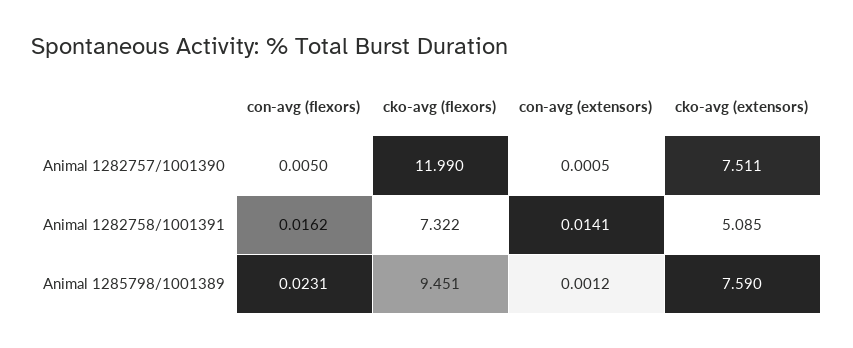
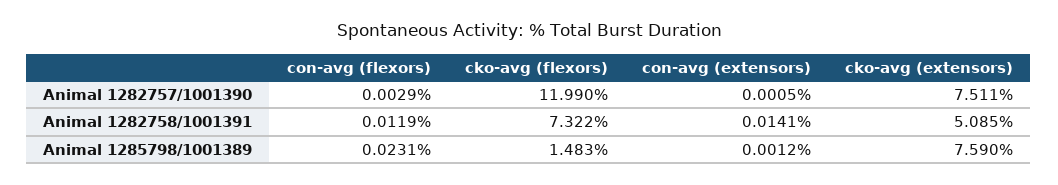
con-avg (flexors), Animal 1282757/1001390: 0.005 -> 0.0029
con-avg (flexors), Animal 1282758/1001391: 0.0162 -> 0.0119
cko-avg (flexors), Animal 1285798/1001389: 9.451 -> 1.483

